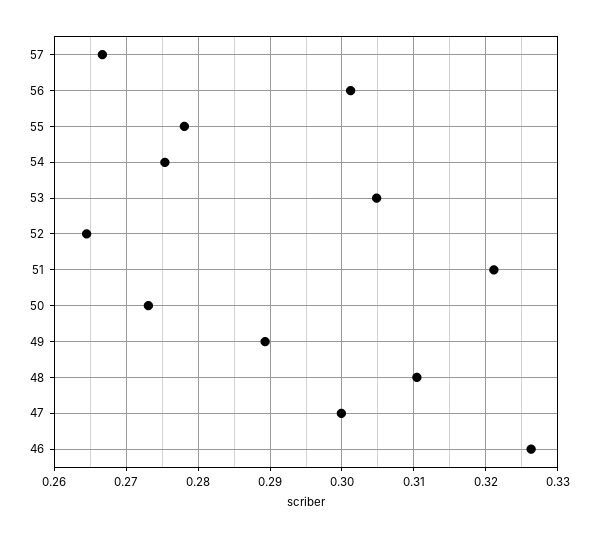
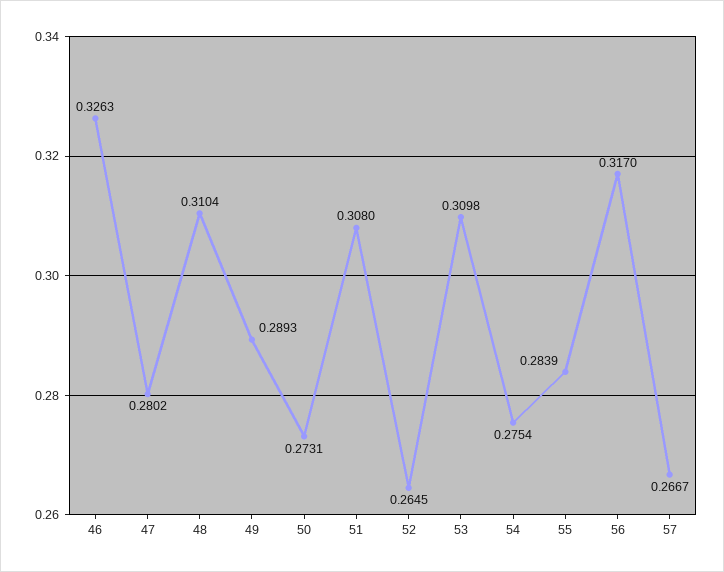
56: 0.301 -> 0.317
55: 0.278 -> 0.2839
53: 0.305 -> 0.3098
51: 0.321 -> 0.308
47: 0.3 -> 0.2802

